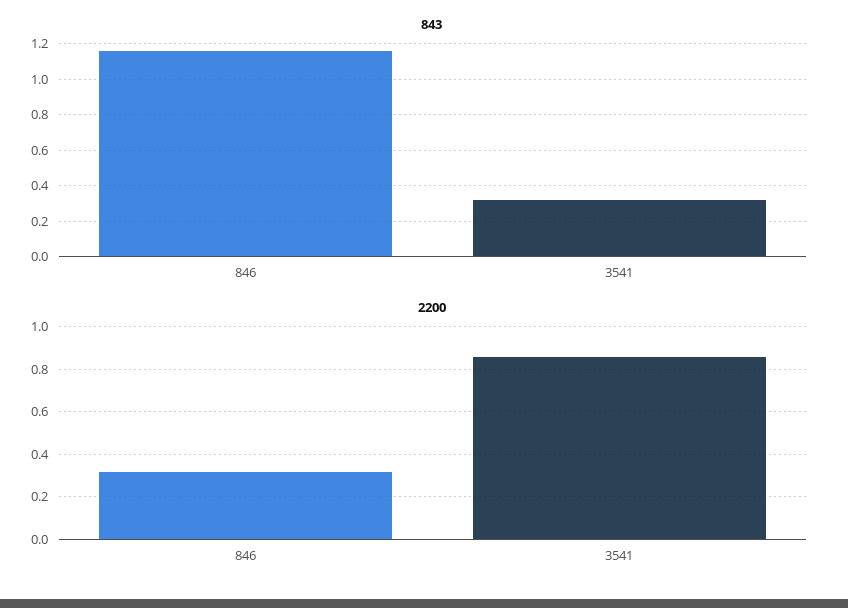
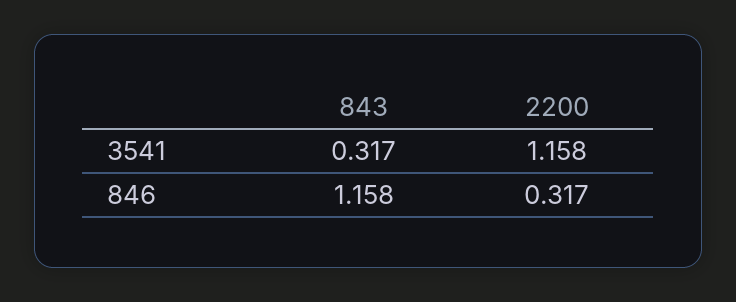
2200, 3541: 0.85 -> 1.158

